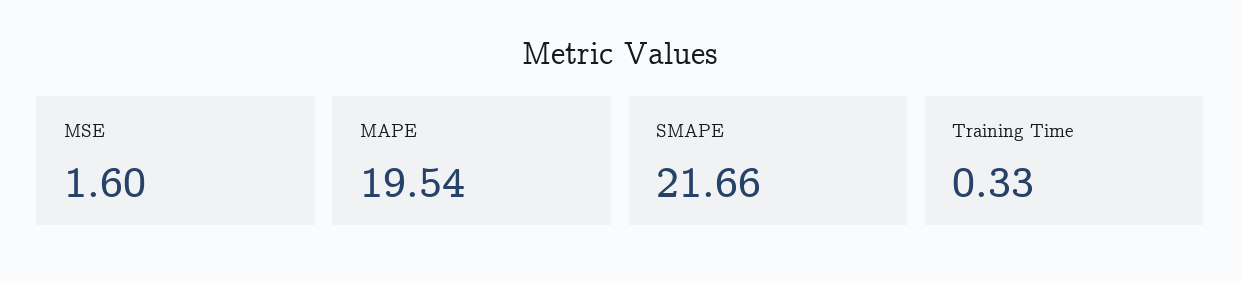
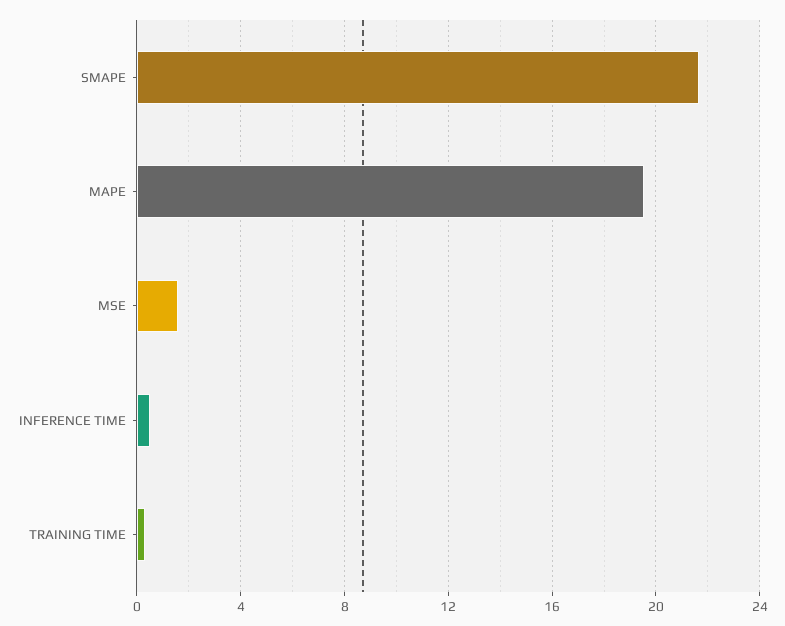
INFERENCE TIME: none -> 0.5

